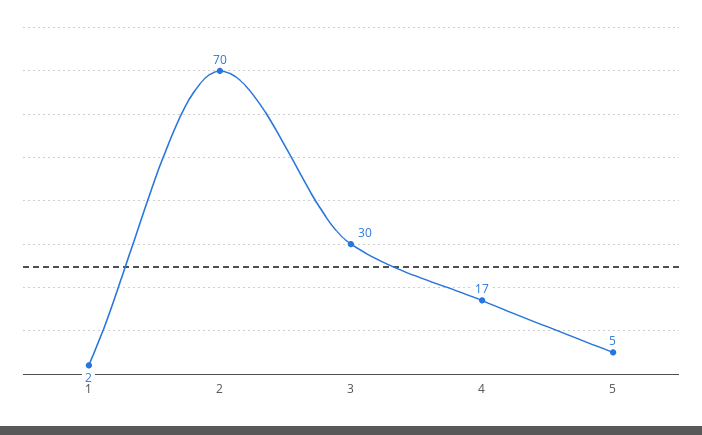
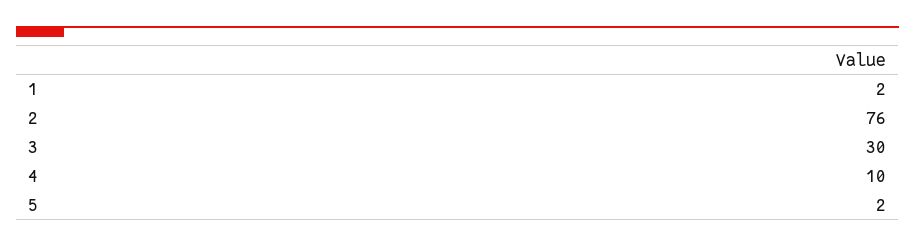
2: 70 -> 76
4: 17 -> 10
5: 5 -> 2

